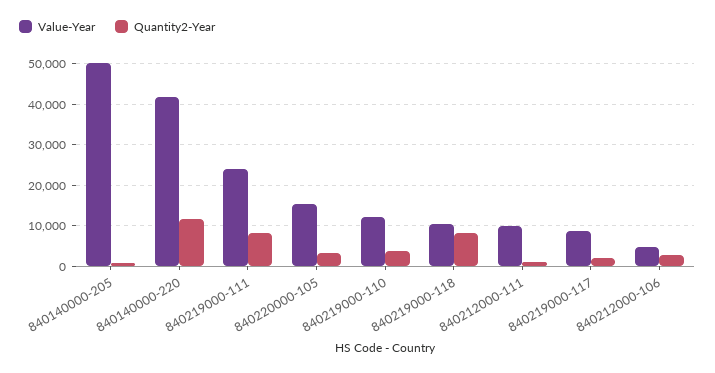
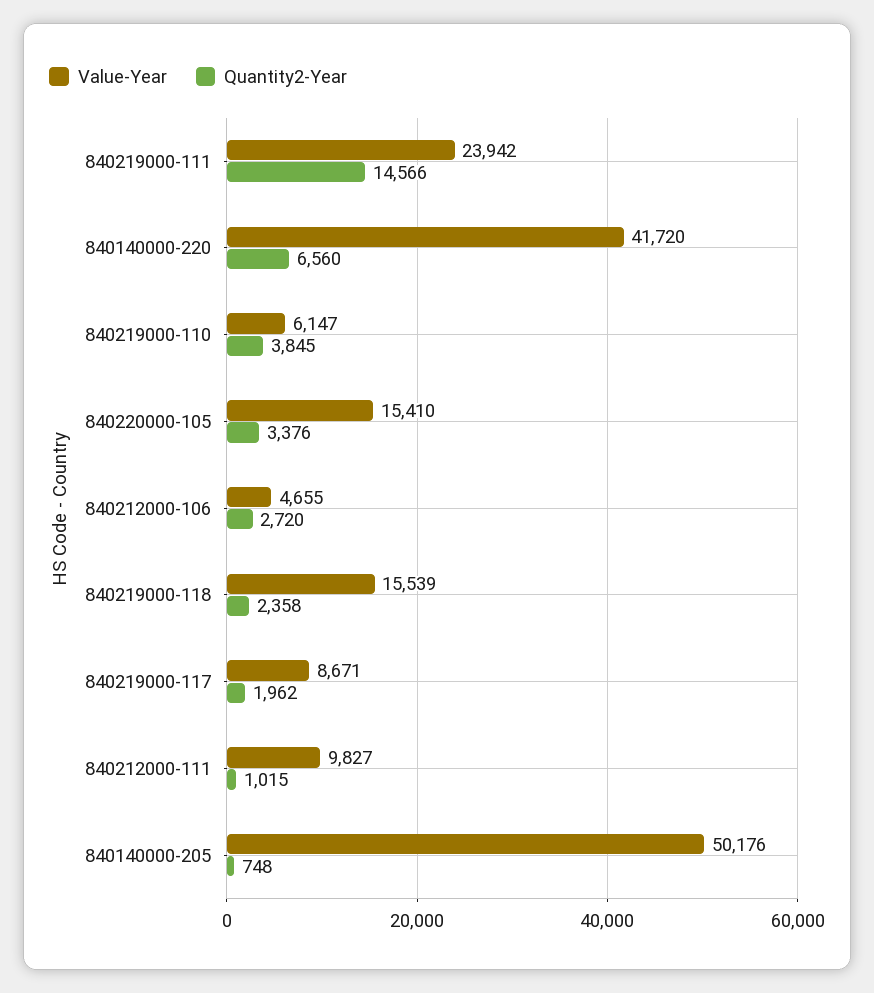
Quantity2-Year, 840140000-220: 12000 -> 6560
Quantity2-Year, 840219000-111: 8000 -> 14566
Value-Year, 840219000-110: 12000 -> 6147
Value-Year, 840219000-118: 10000 -> 15539
Quantity2-Year, 840219000-118: 8000 -> 2358

